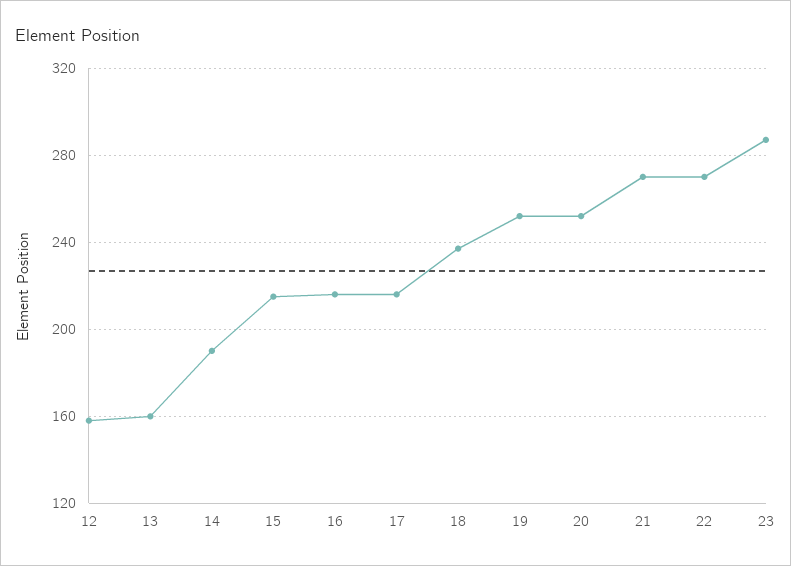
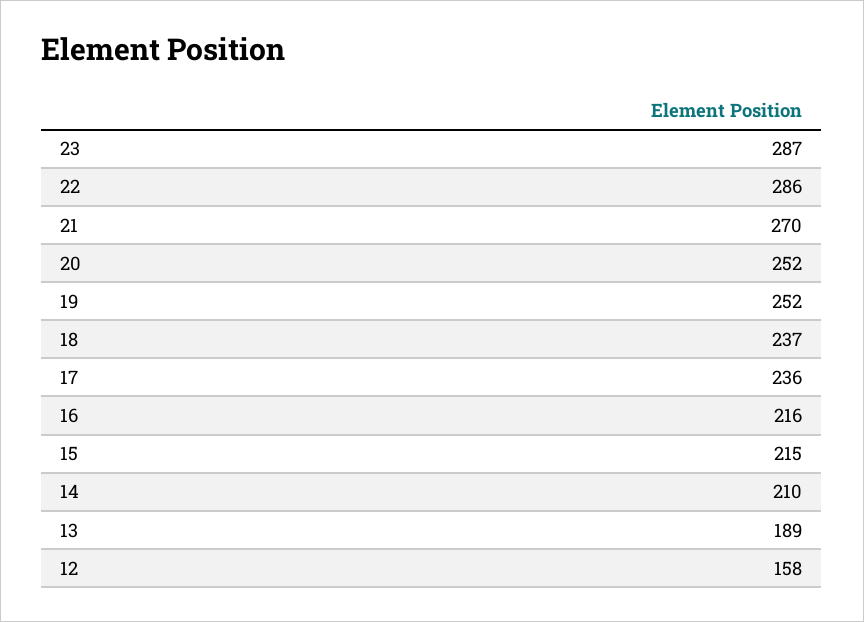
13: 160 -> 189
14: 190 -> 210
17: 215 -> 236
22: 270 -> 286

